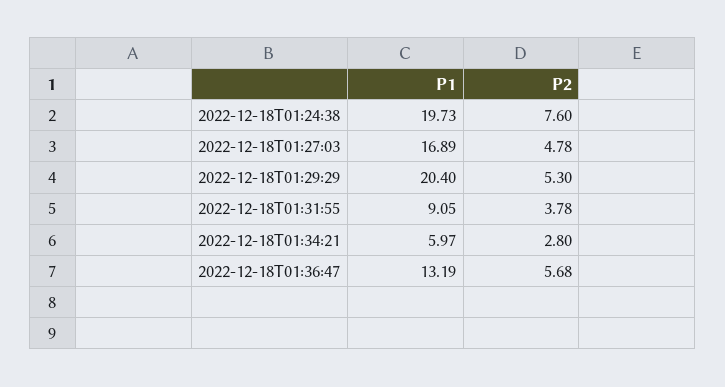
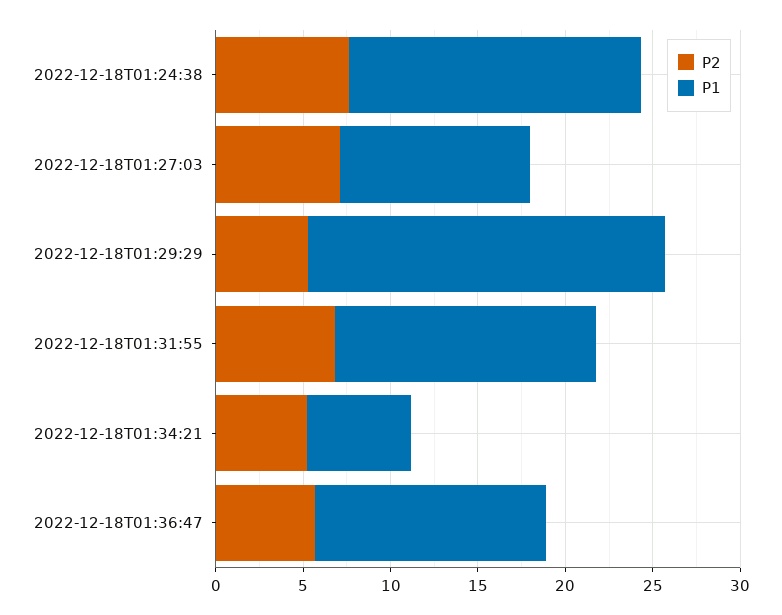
P1, 2022-12-18T01:24:38: 19.73 -> 17
P1, 2022-12-18T01:27:03: 16.89 -> 11
P2, 2022-12-18T01:27:03: 4.78 -> 7
P1, 2022-12-18T01:31:55: 9.05 -> 15
P2, 2022-12-18T01:31:55: 3.78 -> 7
P2, 2022-12-18T01:34:21: 2.8 -> 5

